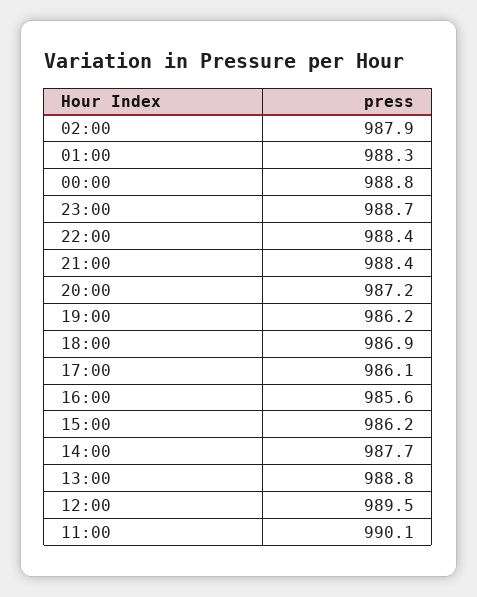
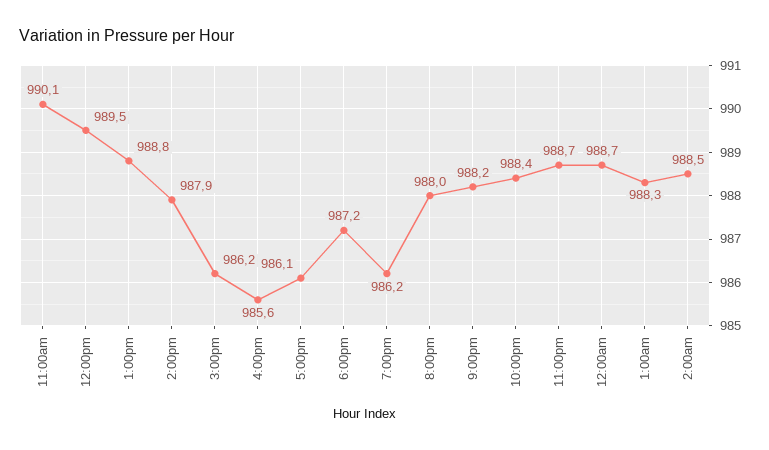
02:00: 987.9 -> 988.5
00:00: 988.8 -> 988.7
21:00: 988.4 -> 988.2
20:00: 987.2 -> 988
18:00: 986.9 -> 987.2
14:00: 987.7 -> 987.9

